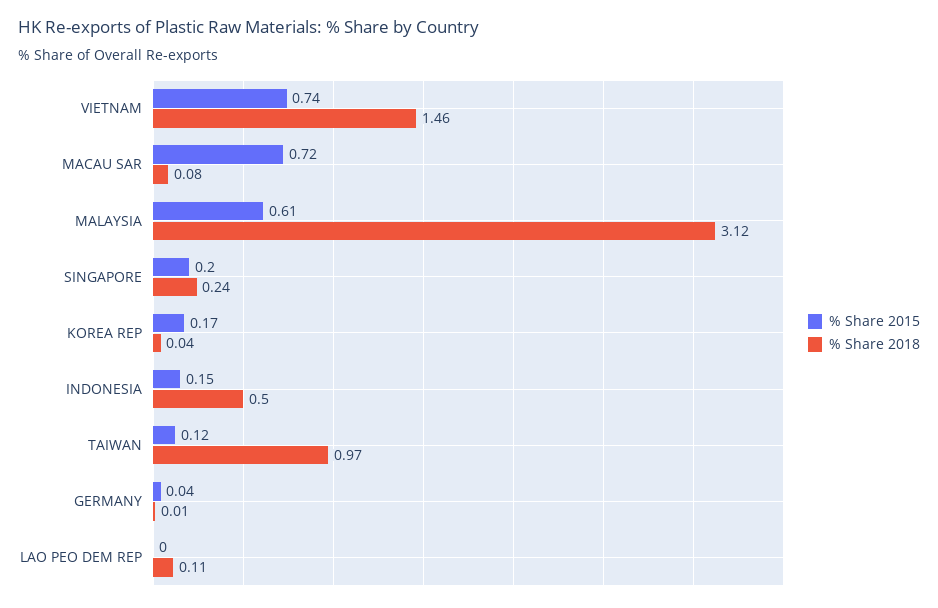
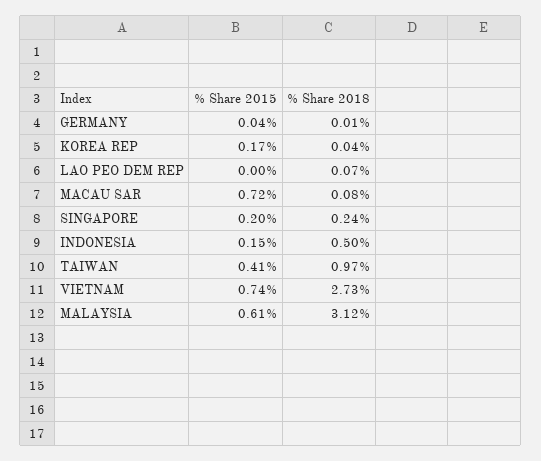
% Share 2018, VIETNAM: 1.46 -> 2.73
% Share 2015, TAIWAN: 0.12 -> 0.41
% Share 2018, LAO PEO DEM REP: 0.11 -> 0.07

